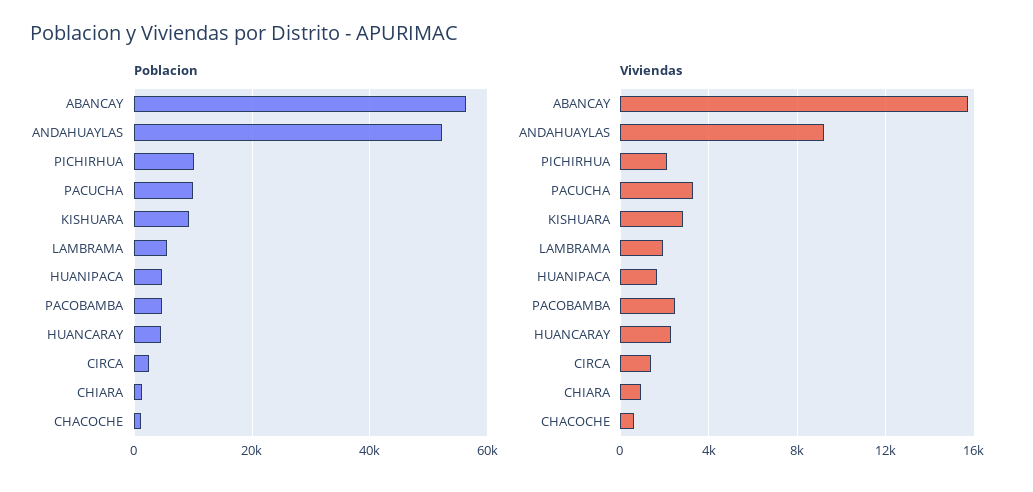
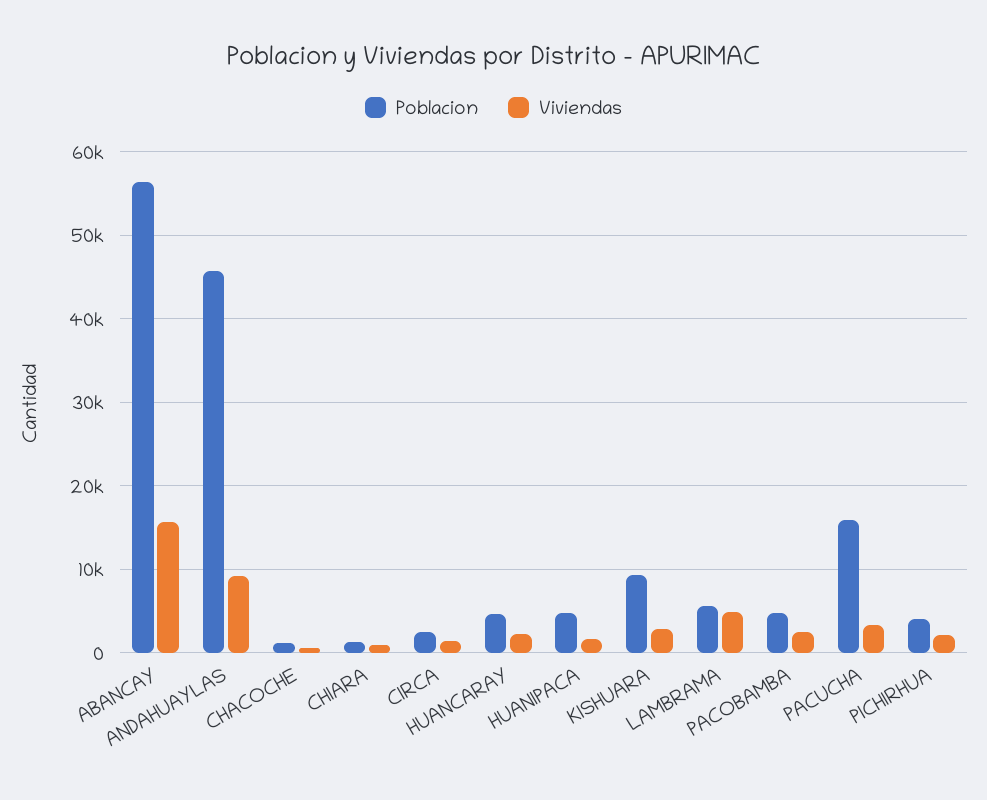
Poblacion, ANDAHUAYLAS: 52000 -> 46000
Poblacion, PICHIRHUA: 10000 -> 4000
Poblacion, PACUCHA: 10000 -> 16000
Viviendas, LAMBRAMA: 2000 -> 5000

